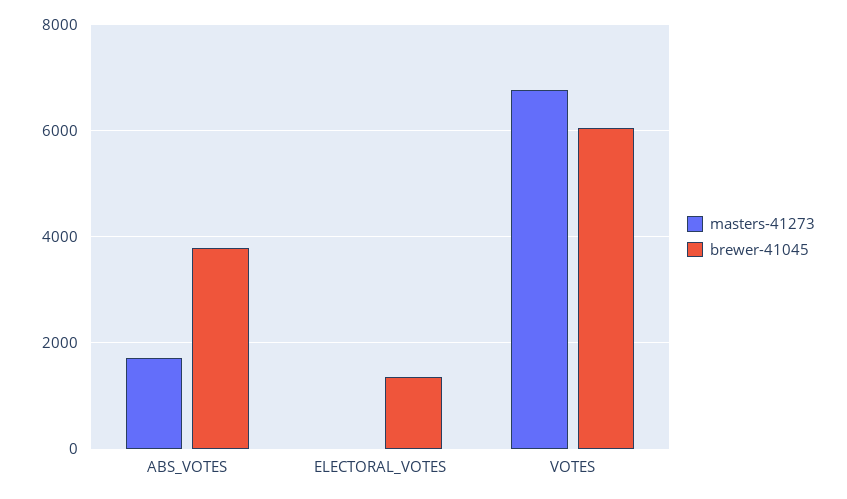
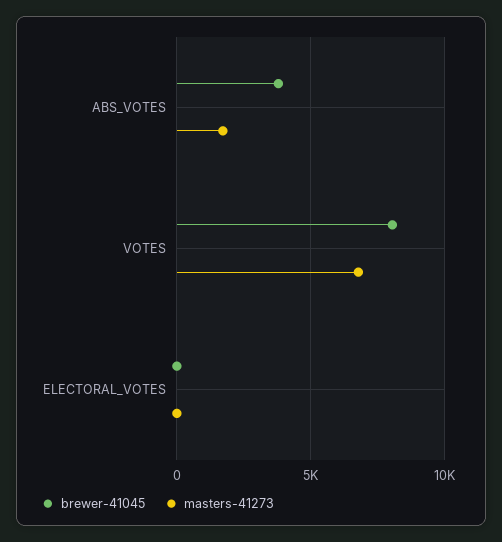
brewer-41045, ELECTORAL_VOTES: 1400 -> 0
brewer-41045, VOTES: 6000 -> 8000

